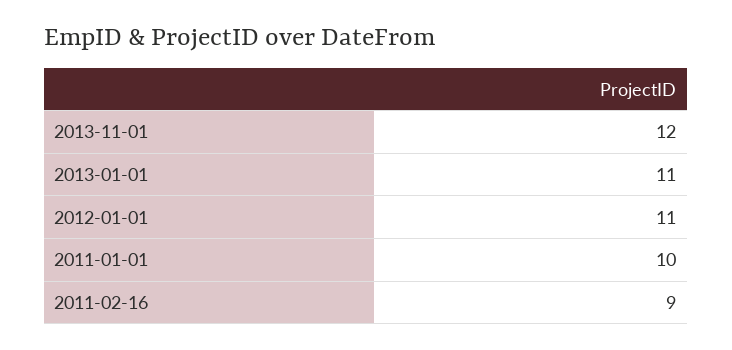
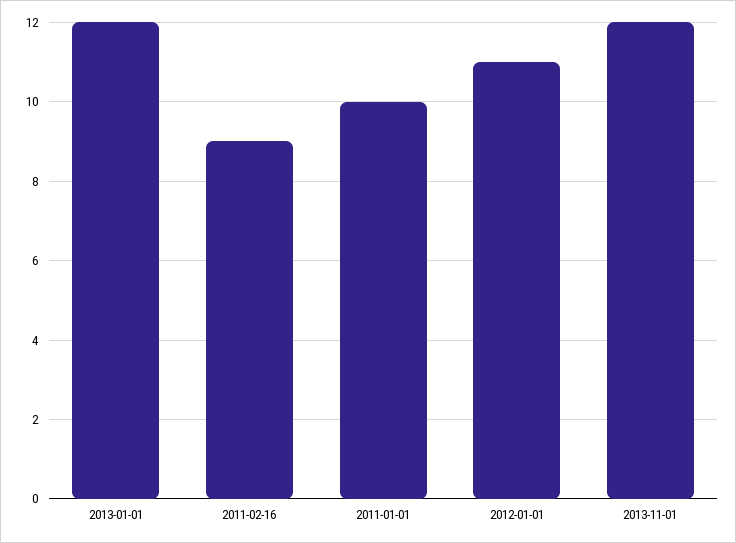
2013-01-01: 11 -> 12

